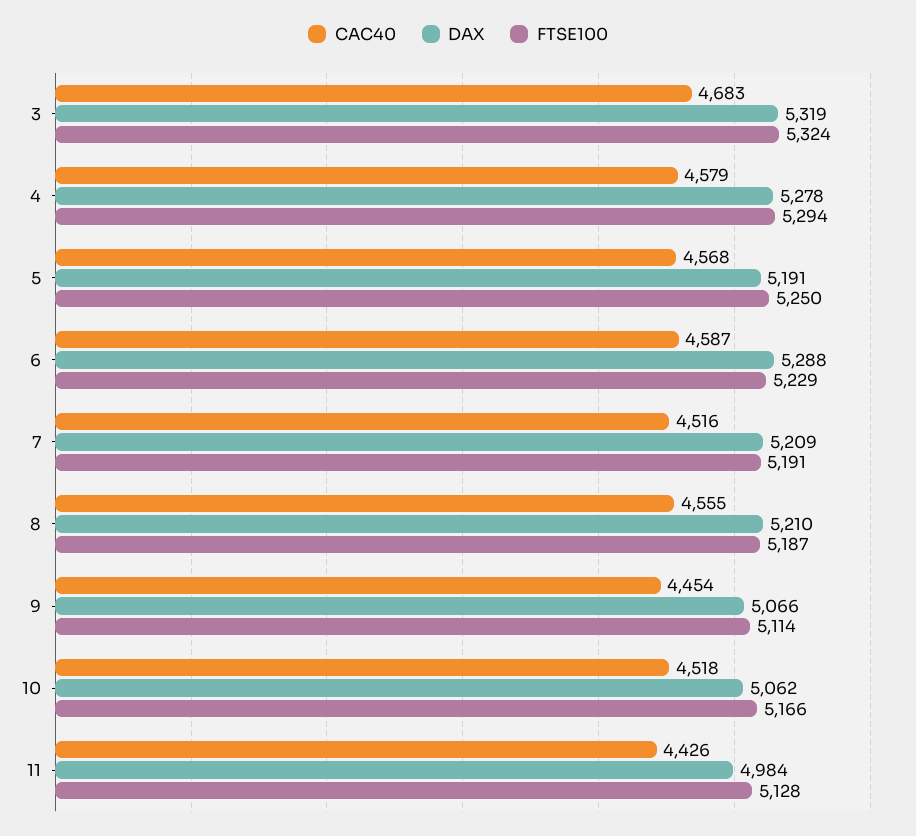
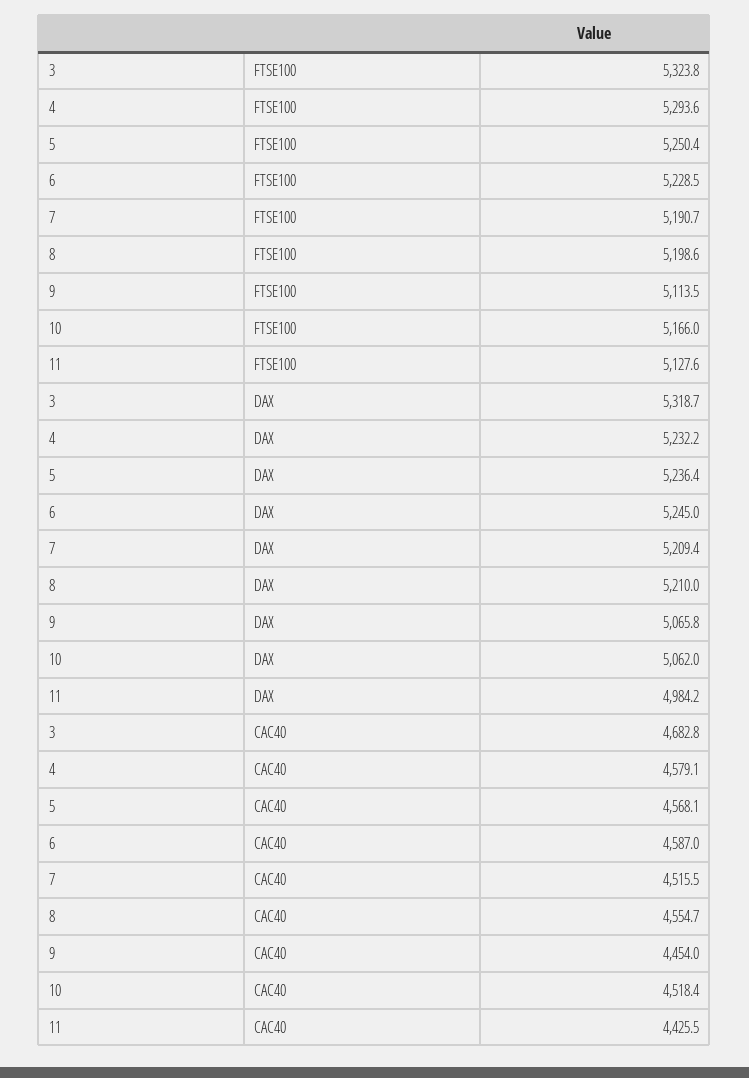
DAX, 4: 5278 -> 5232.2
DAX, 5: 5191 -> 5236.4
DAX, 6: 5288 -> 5245
FTSE100, 8: 5187 -> 5198.6

